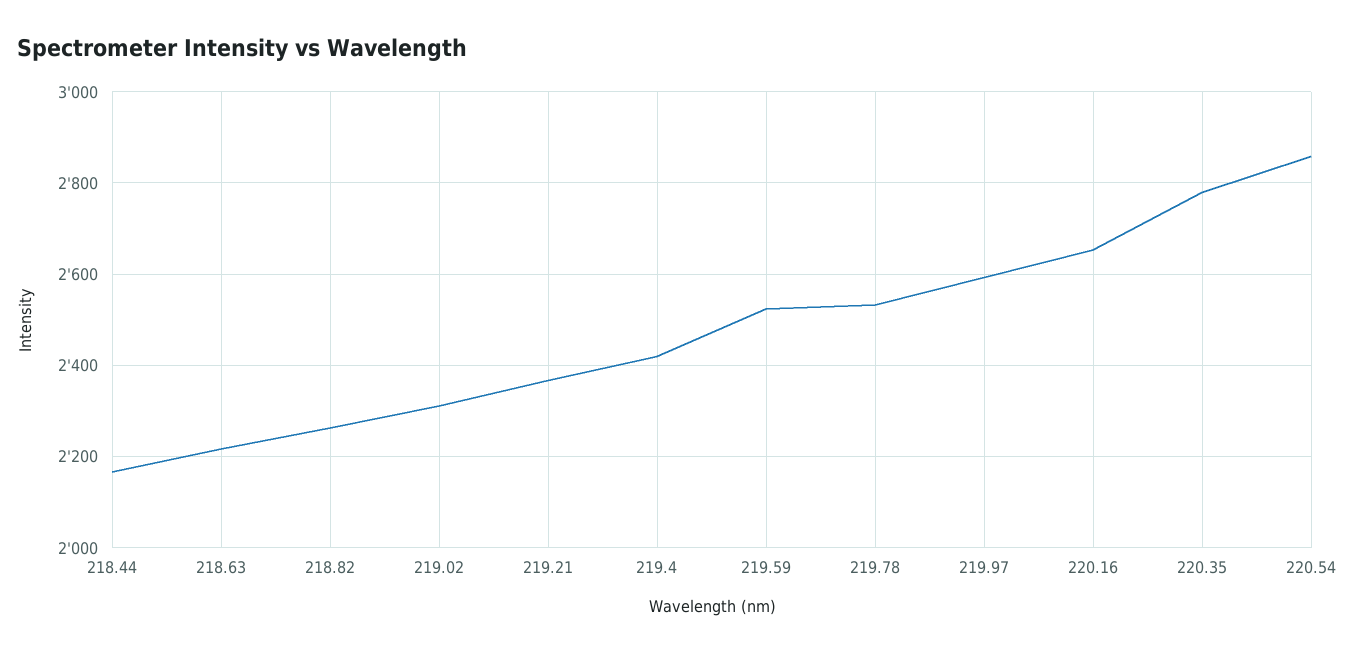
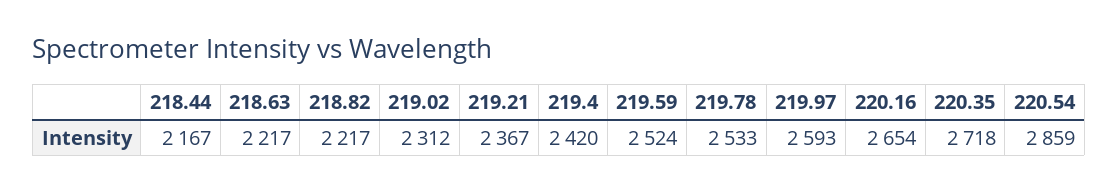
218.82: 2260 -> 2217
220.35: 2780 -> 2718

